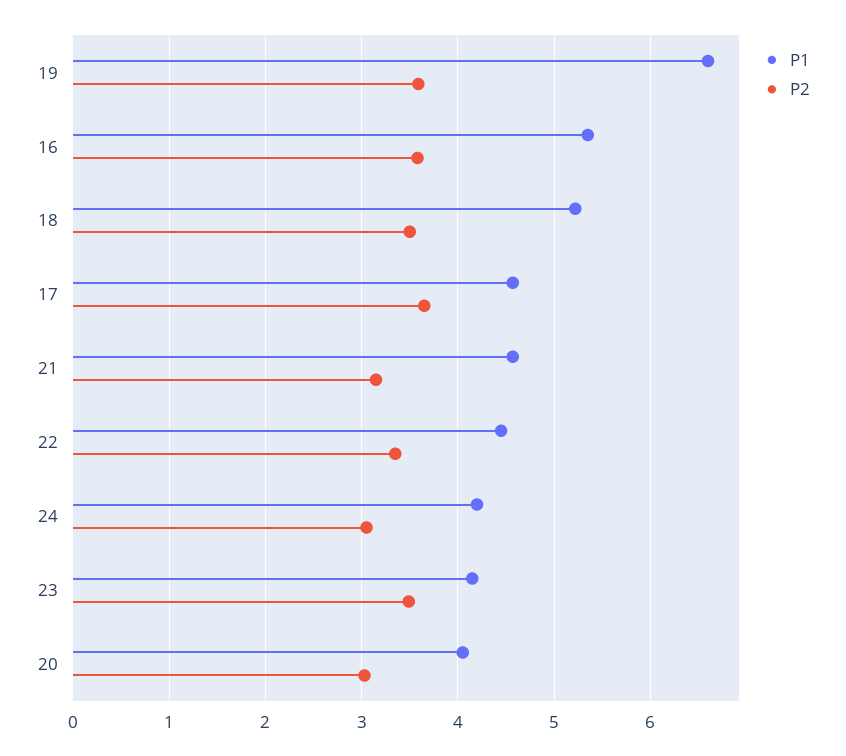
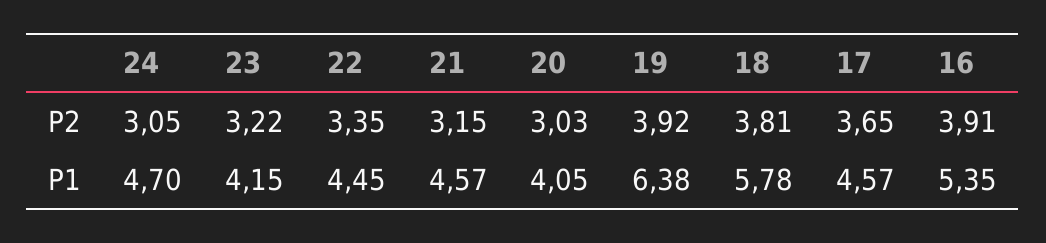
P1, 19: 6.6 -> 6.38
P2, 19: 3.6 -> 3.92
P2, 16: 3.6 -> 3.91
P1, 18: 5.2 -> 5.78
P2, 18: 3.5 -> 3.81
P1, 24: 4.2 -> 4.7
P2, 23: 3.5 -> 3.22

